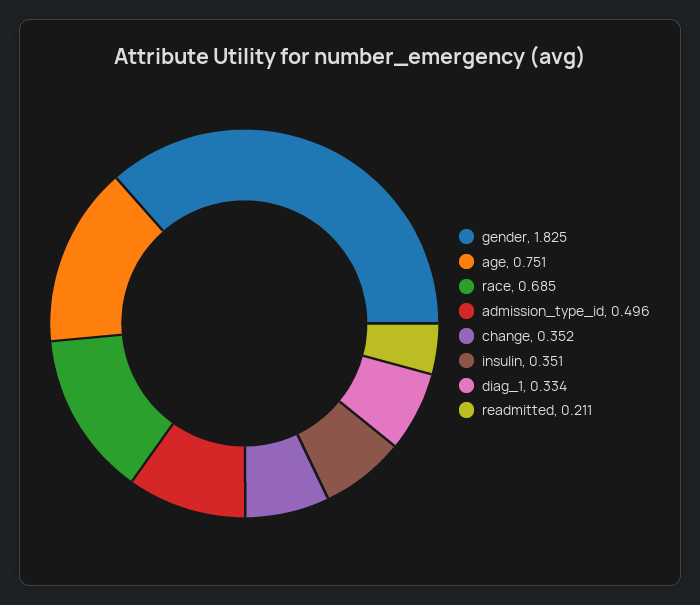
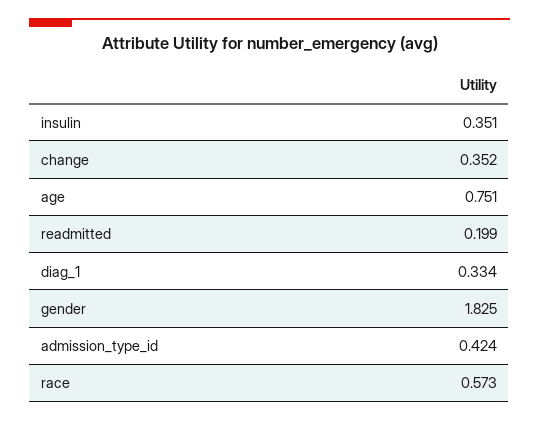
race: 0.685 -> 0.573
admission_type_id: 0.496 -> 0.424
readmitted: 0.211 -> 0.199

